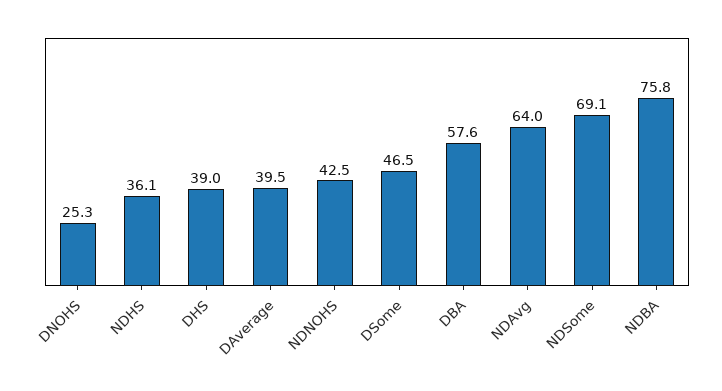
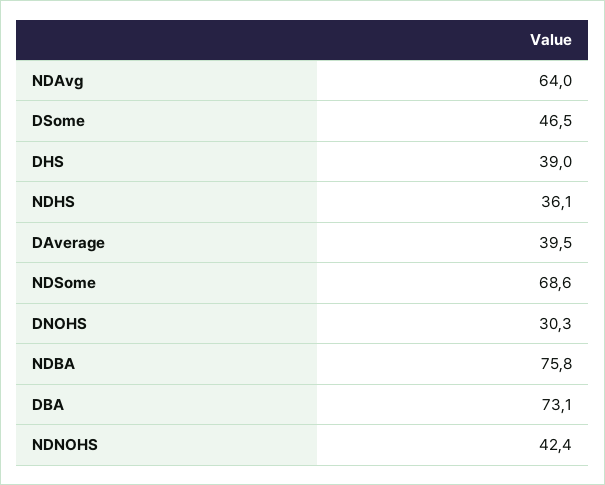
DNOHS: 25.3 -> 30.3
NDNOHS: 42.5 -> 42.4
DBA: 57.6 -> 73.1
NDSome: 69.1 -> 68.6

